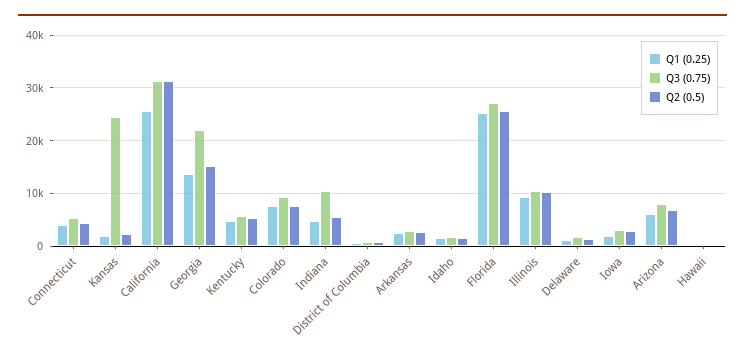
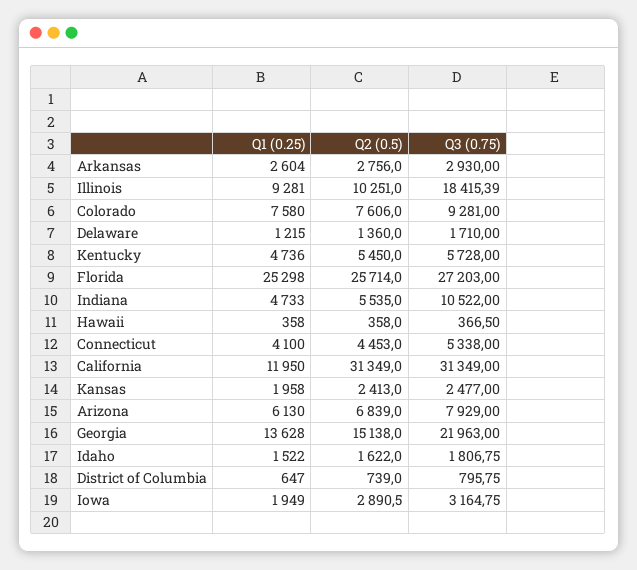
Q3 (0.75), Kansas: 24000 -> 2477
Q1 (0.25), California: 26000 -> 11950
Q3 (0.75), Illinois: 10000 -> 18415.39

